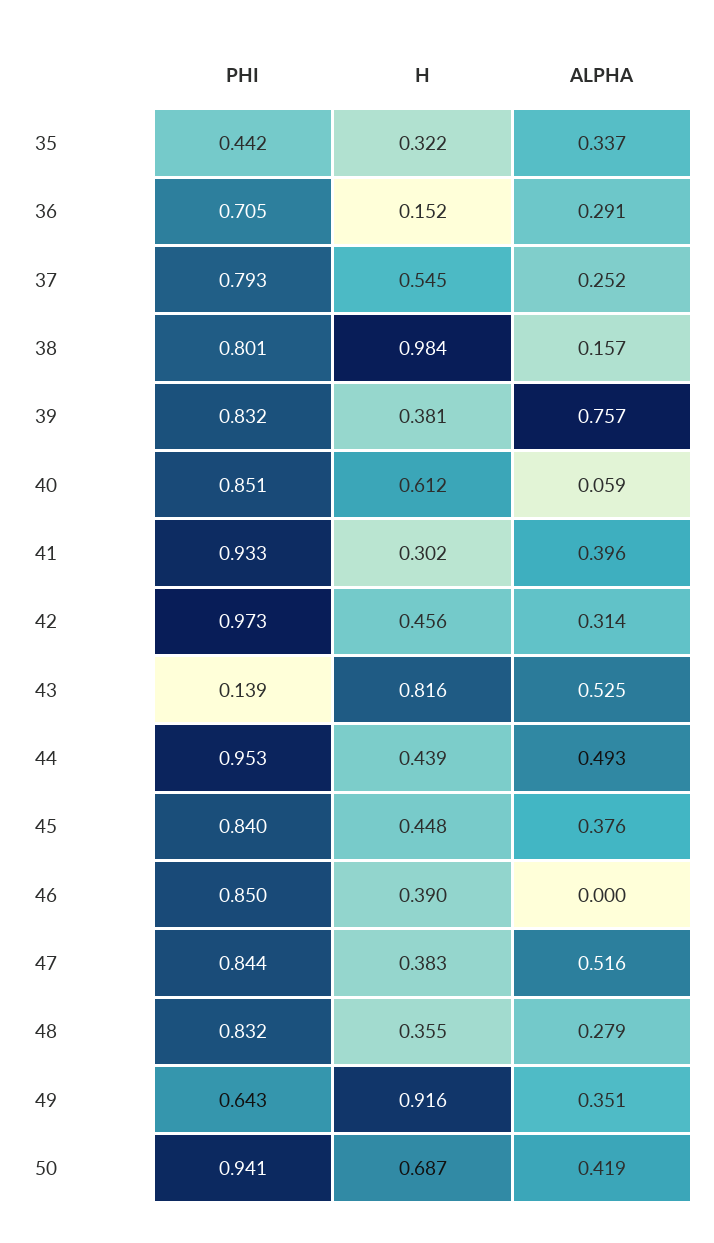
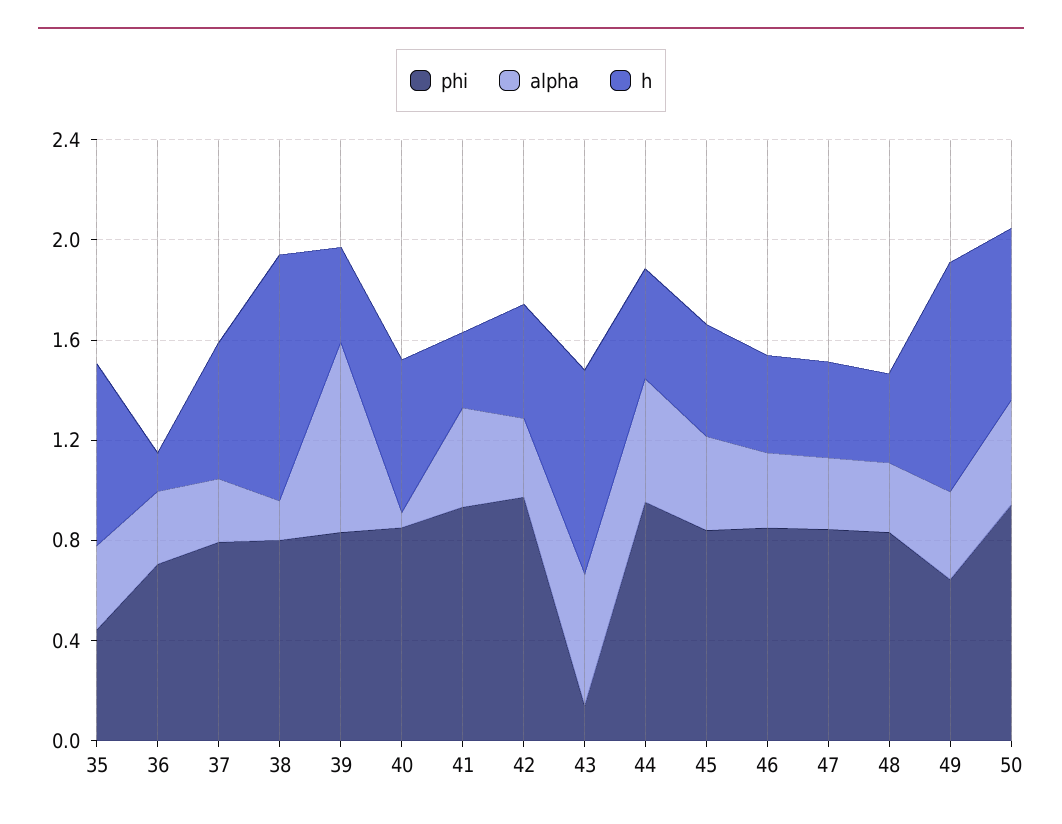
H, 35: 0.322 -> 0.7
ALPHA, 46: 0 -> 0.3
ALPHA, 47: 0.516 -> 0.3

